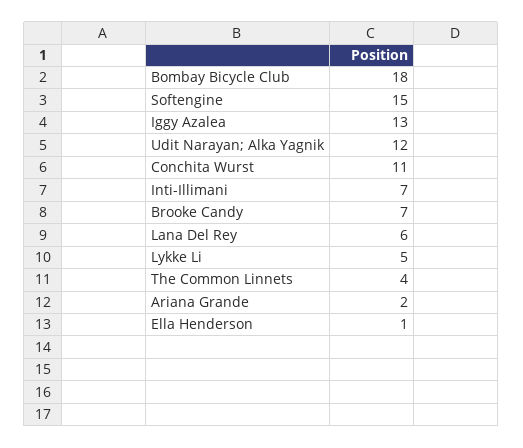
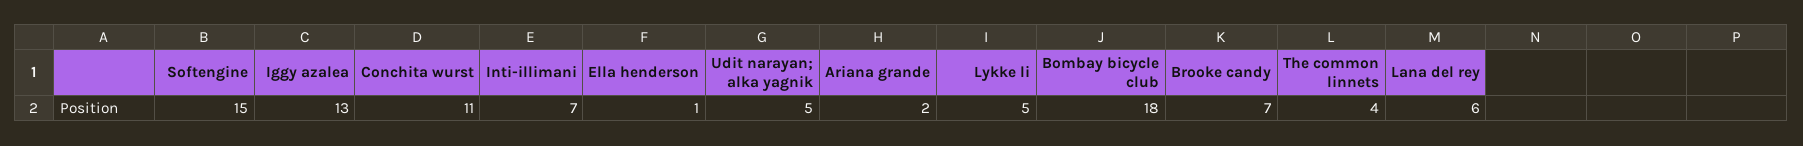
Udit Narayan; Alka Yagnik: 12 -> 5

